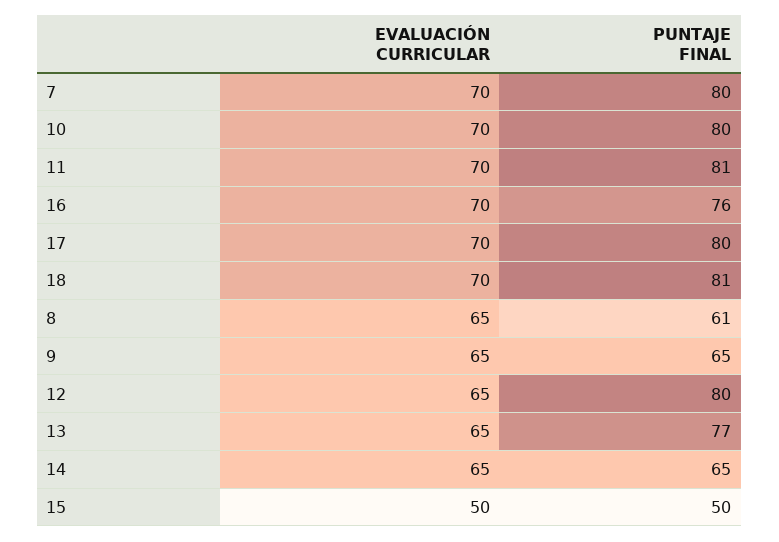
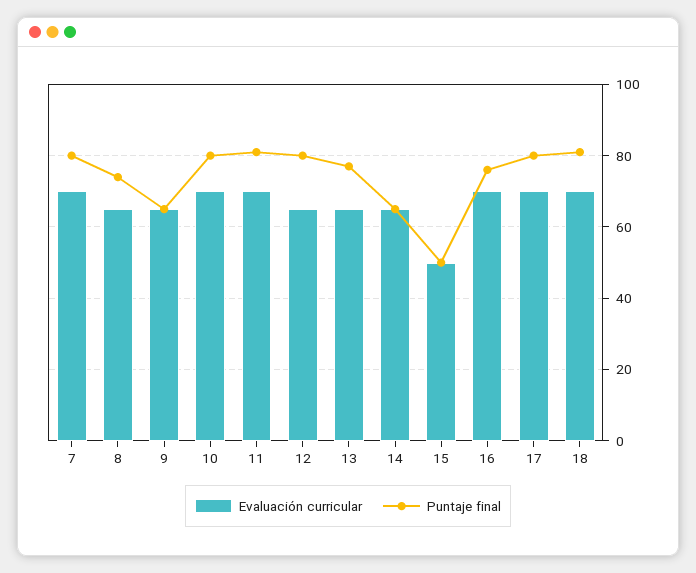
PUNTAJE FINAL, 8: 61 -> 75

